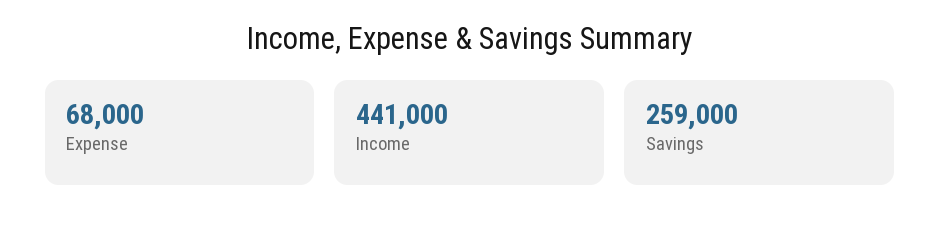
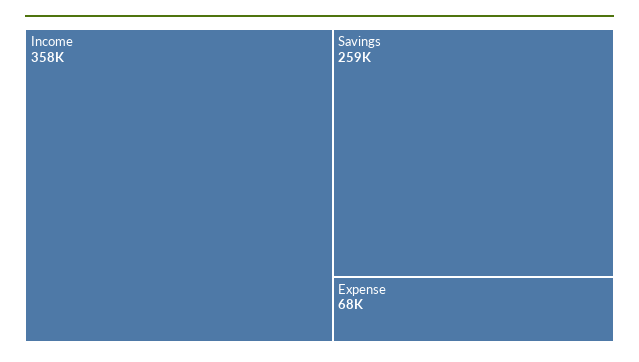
Income: 441000 -> 358000

